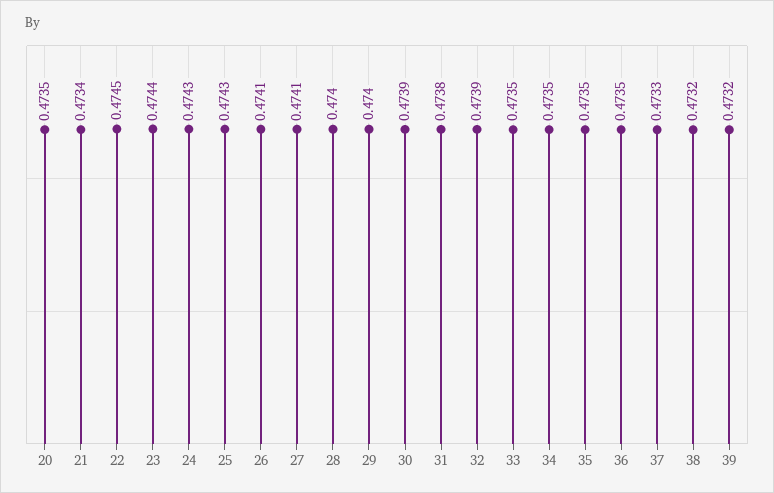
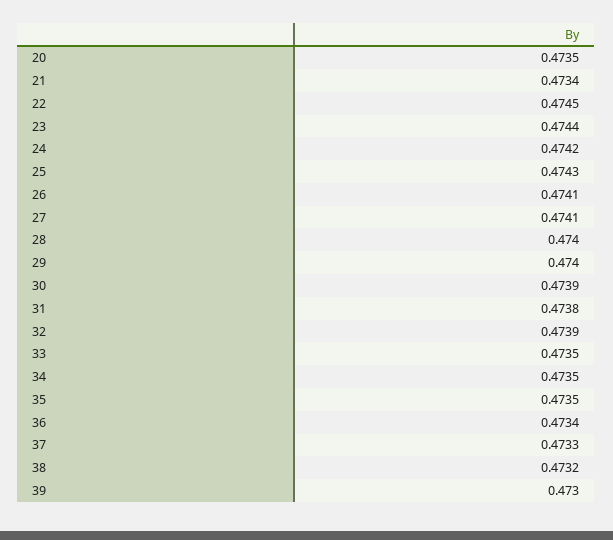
24: 0.4743 -> 0.4742
36: 0.4735 -> 0.4734
39: 0.4732 -> 0.473

